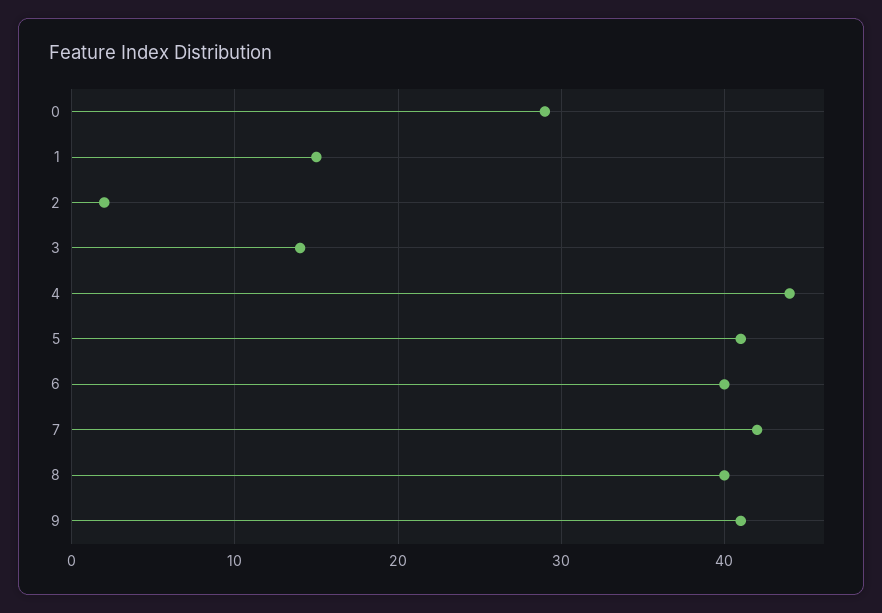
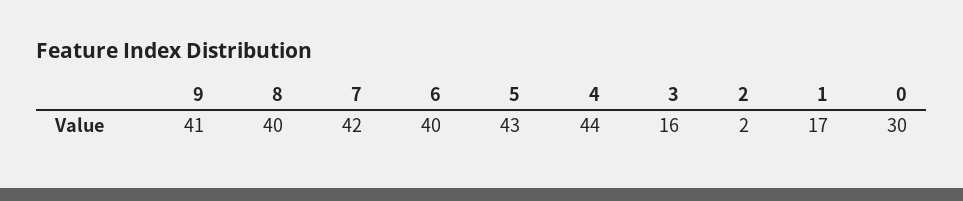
0: 29 -> 30
1: 15 -> 17
3: 14 -> 16
5: 41 -> 43

